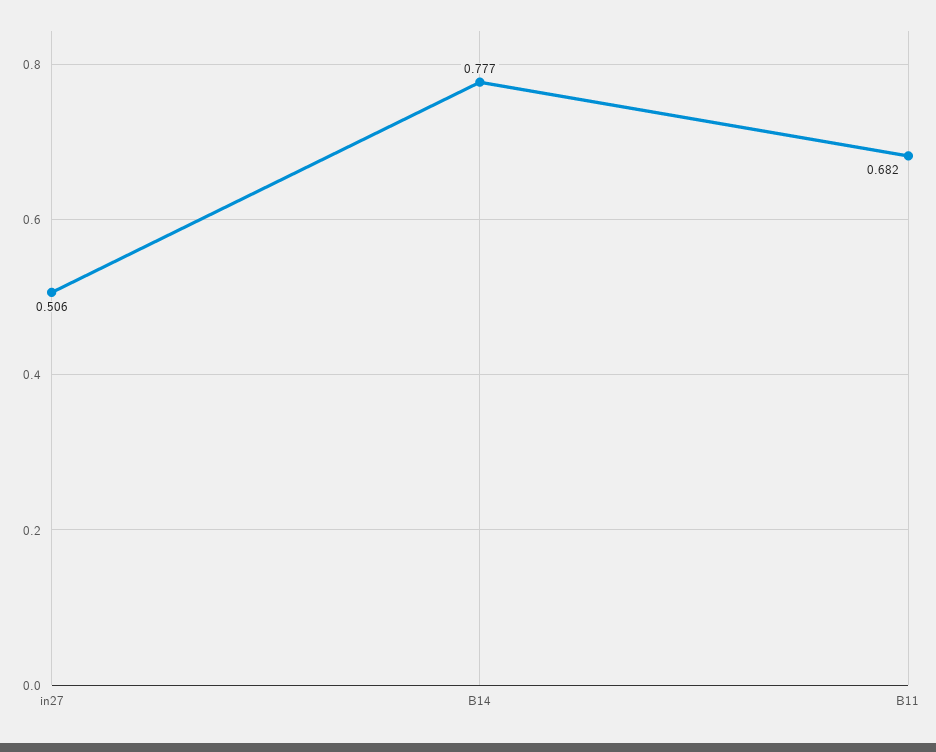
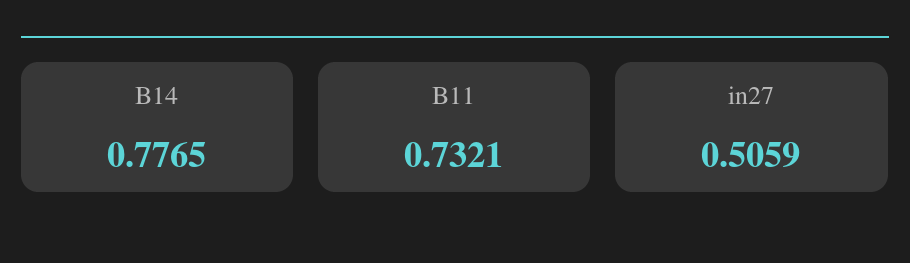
B11: 0.682 -> 0.7321

